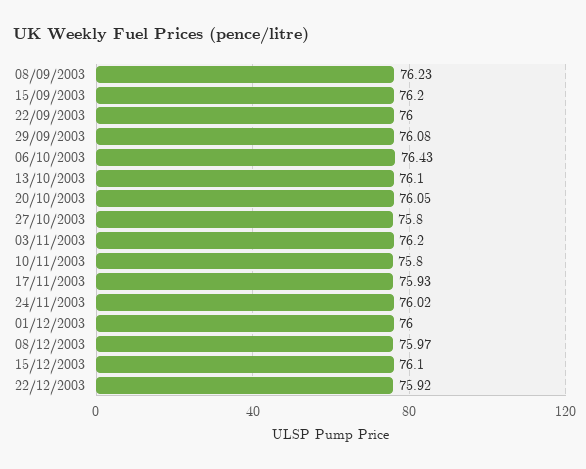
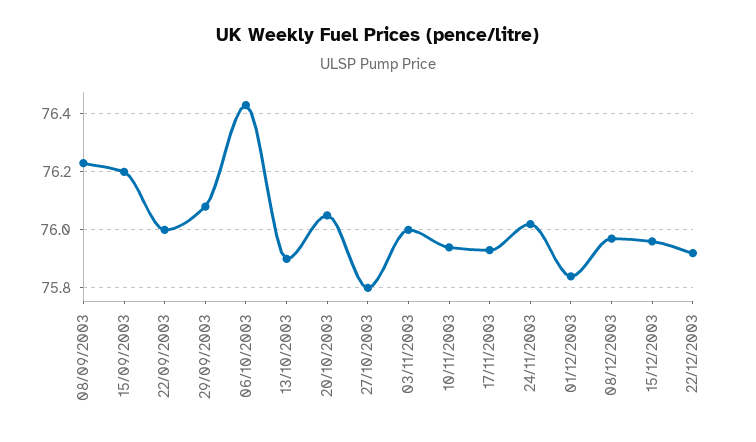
13/10/2003: 76.1 -> 75.9
03/11/2003: 76.2 -> 76
10/11/2003: 75.8 -> 75.95
01/12/2003: 76 -> 75.85
15/12/2003: 76.1 -> 75.95

